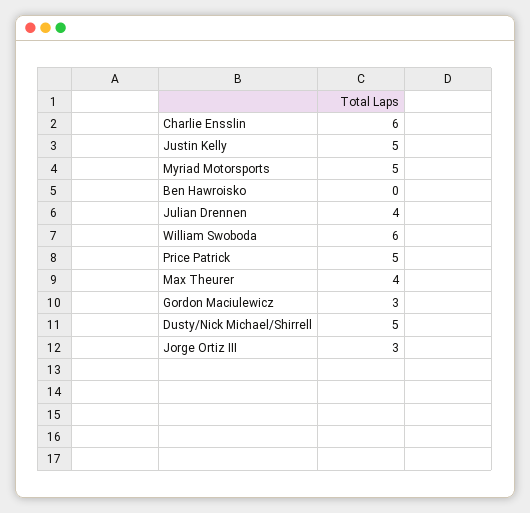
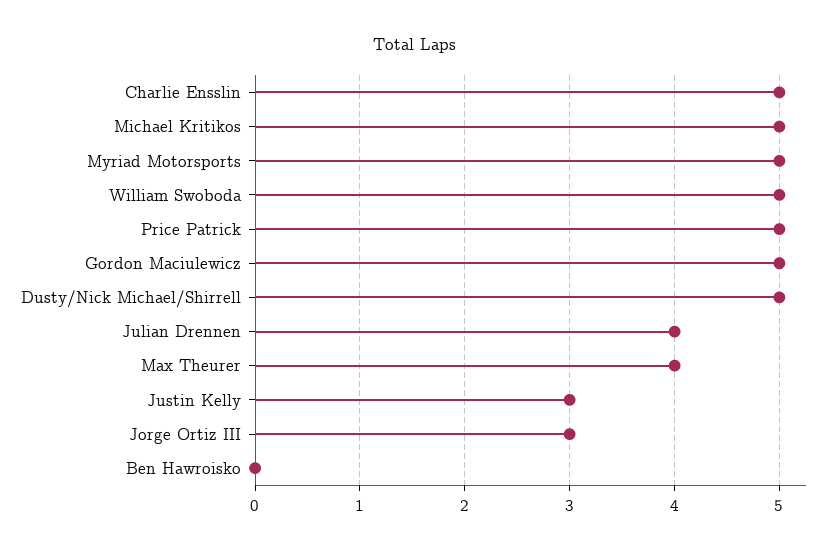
Charlie Ensslin: 6 -> 5
Justin Kelly: 5 -> 3
William Swoboda: 6 -> 5
Gordon Maciulewicz: 3 -> 5
Michael Kritikos: none -> 5

